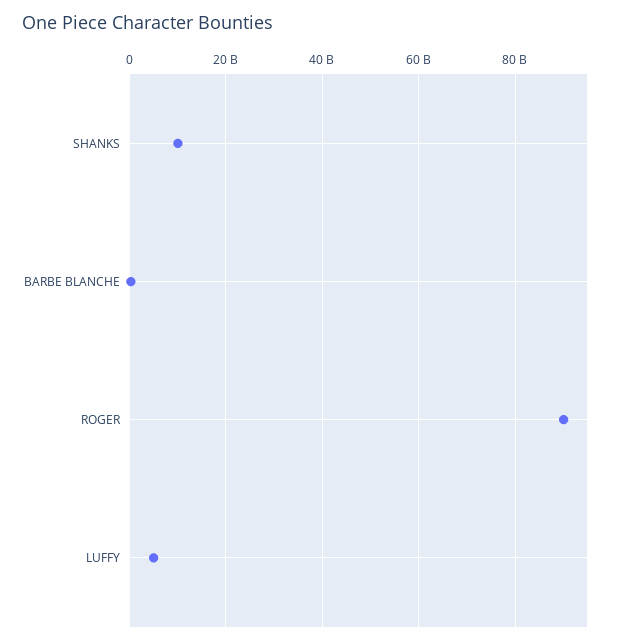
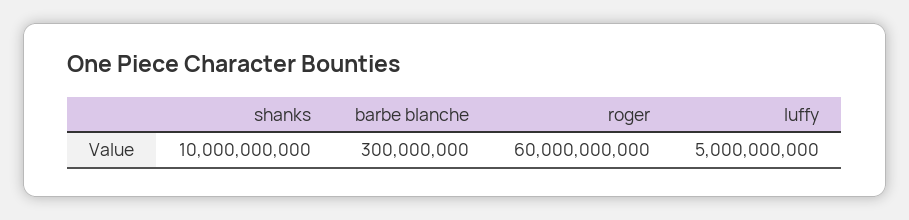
ROGER: 90000000000 -> 60000000000

